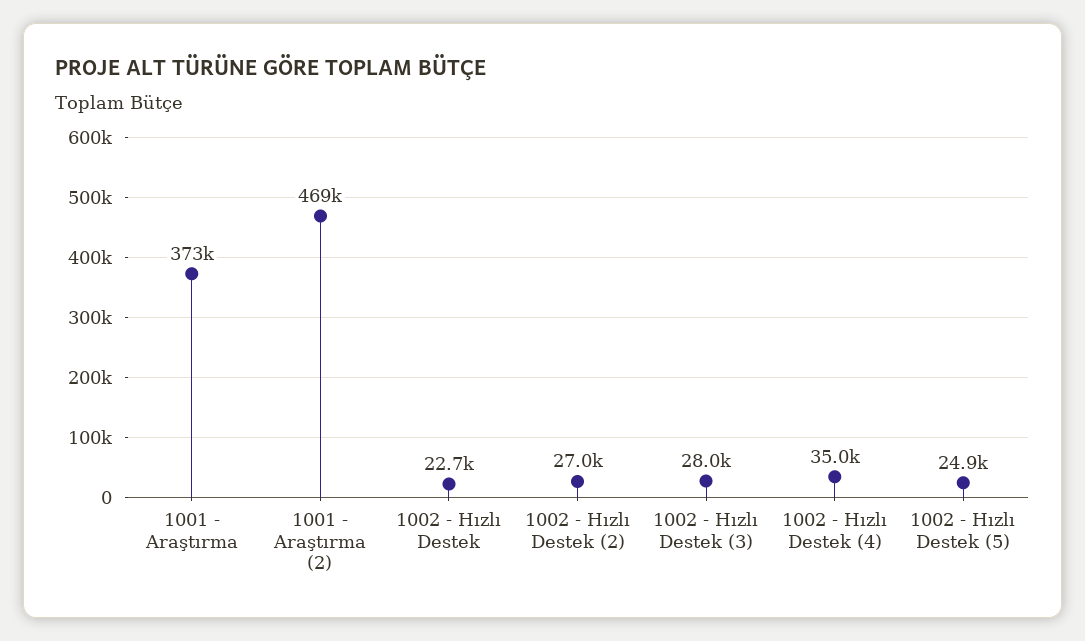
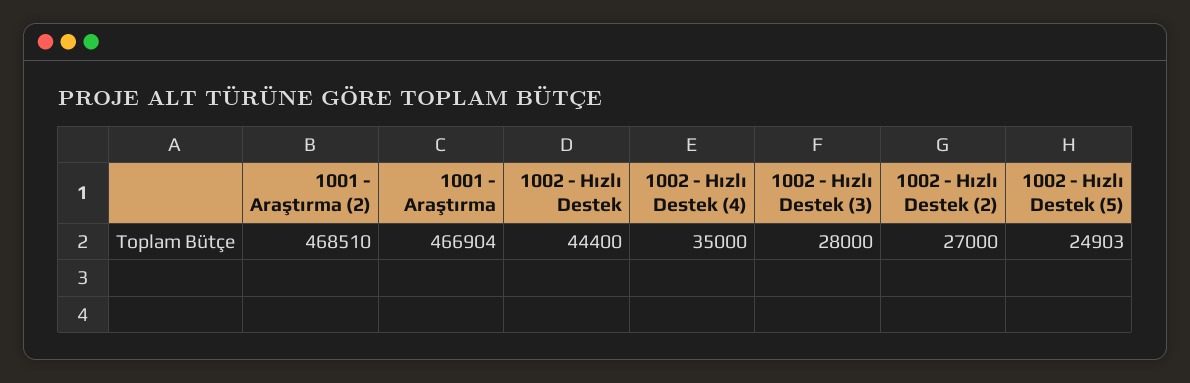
1001 - Araştırma: 373000 -> 466904
1002 - Hızlı Destek: 22700 -> 44400

